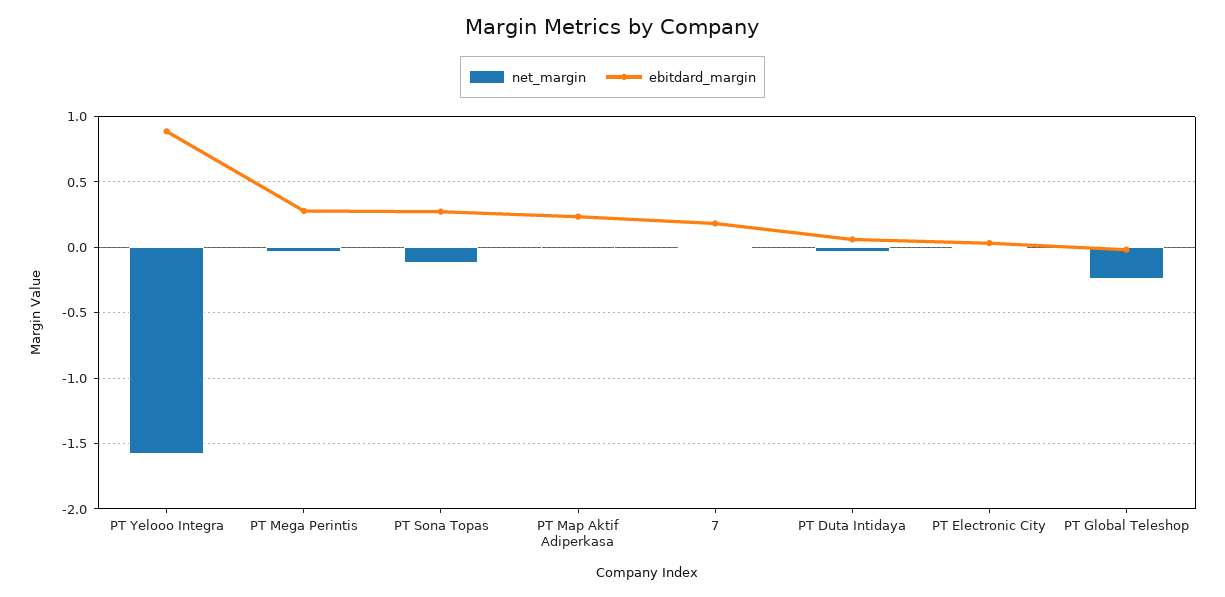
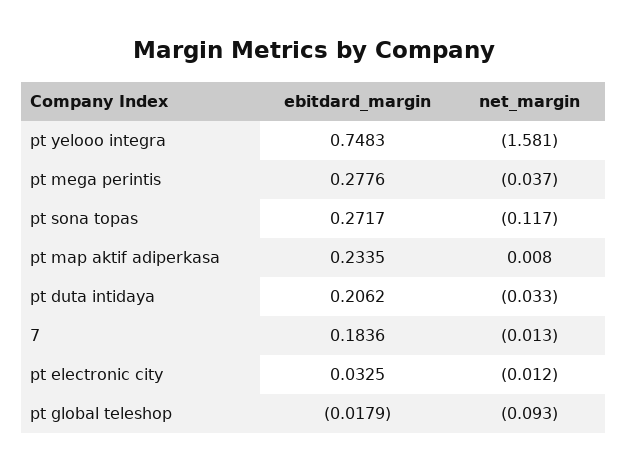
ebitdard_margin, PT Yelooo Integra: 0.9 -> 0.7483
ebitdard_margin, PT Duta Intidaya: 0.05 -> 0.2062
net_margin, PT Global Teleshop: -0.25 -> -0.093

